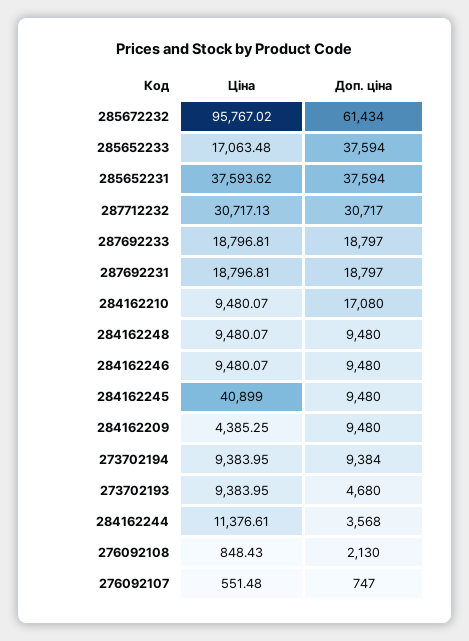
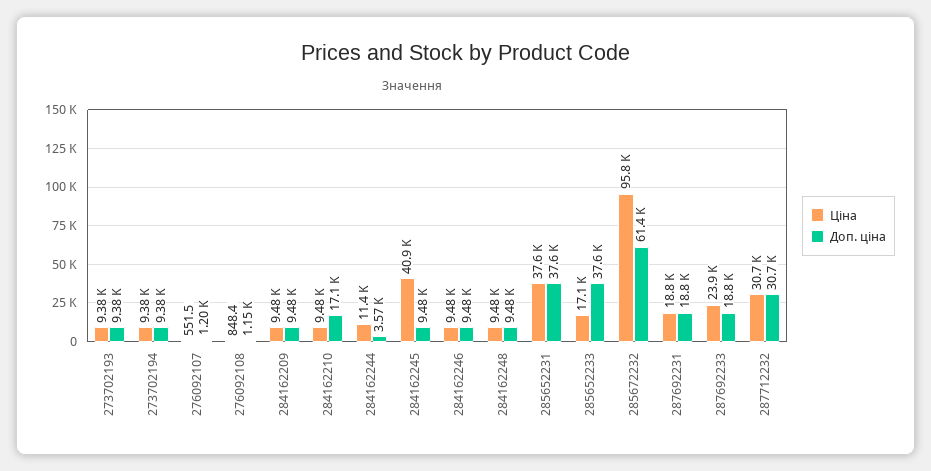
Ціна, 287692233: 18796.81 -> 23900
Ціна, 284162209: 4385.25 -> 9480
Доп. ціна, 273702193: 4680 -> 9380
Доп. ціна, 276092108: 2130 -> 1150
Доп. ціна, 276092107: 747 -> 1200

